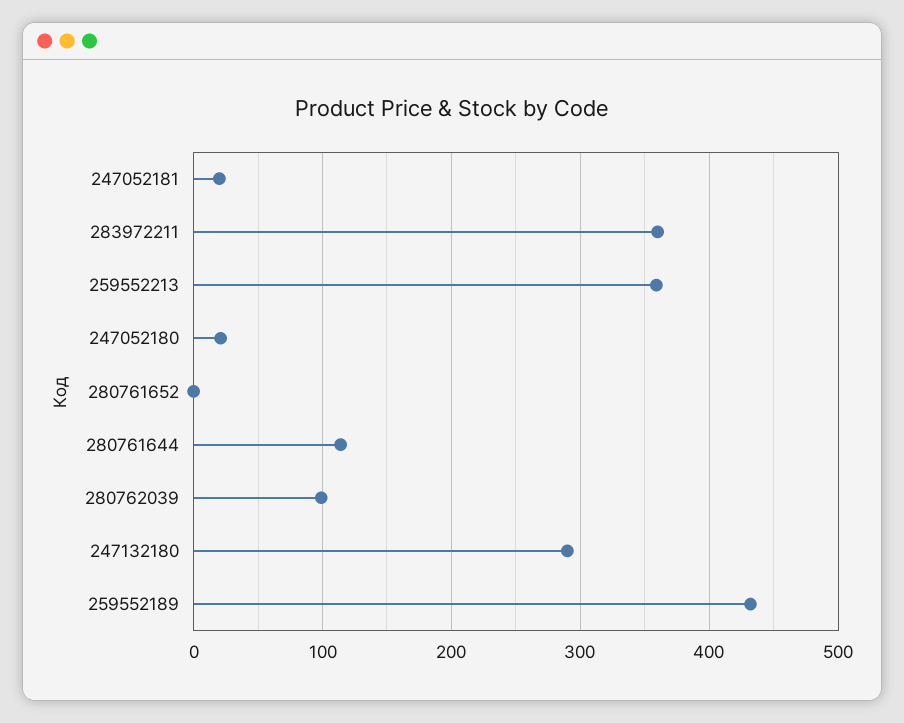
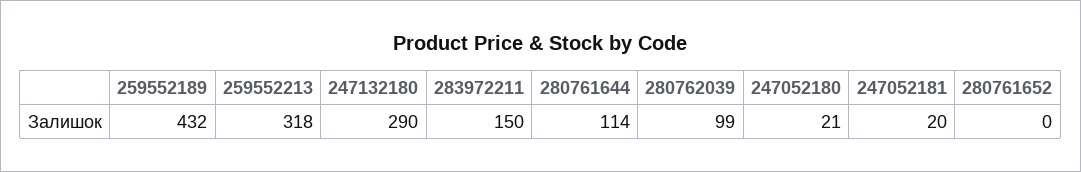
283972211: 360 -> 150
259552213: 360 -> 318

